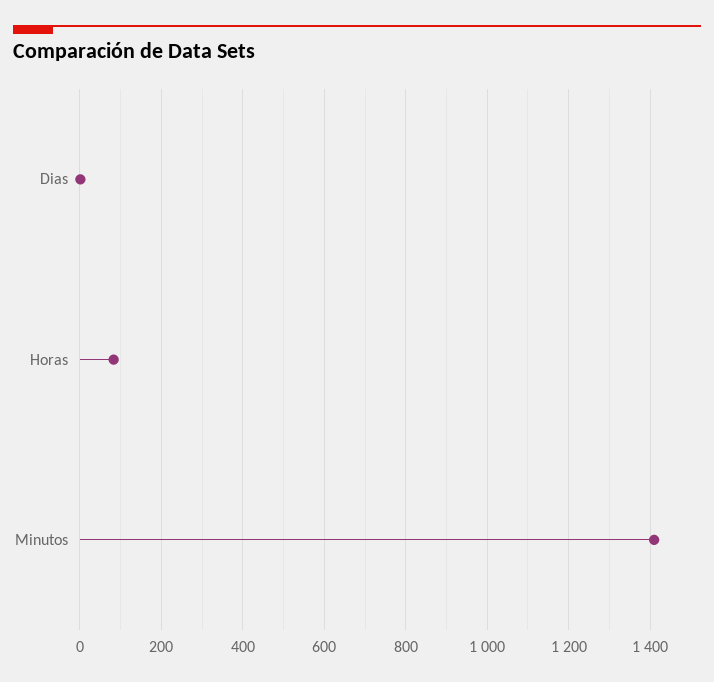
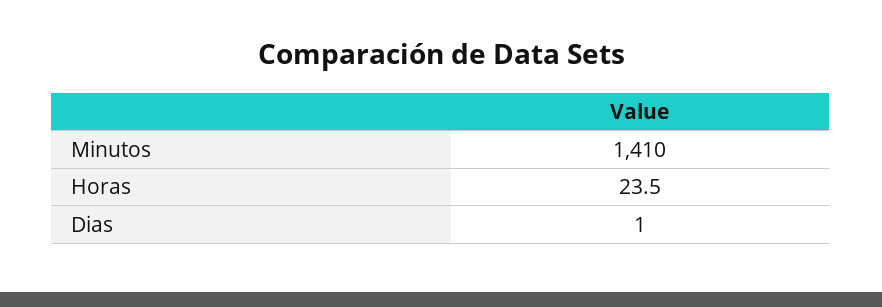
Horas: 80 -> 23.5

